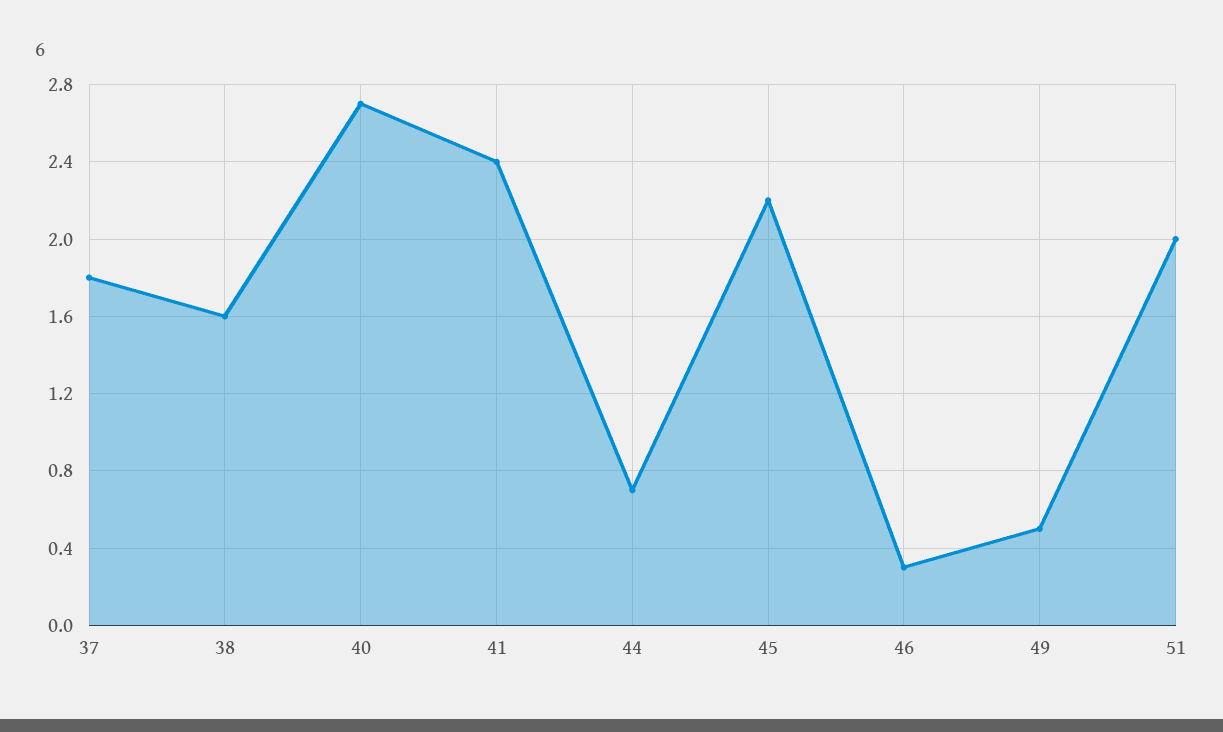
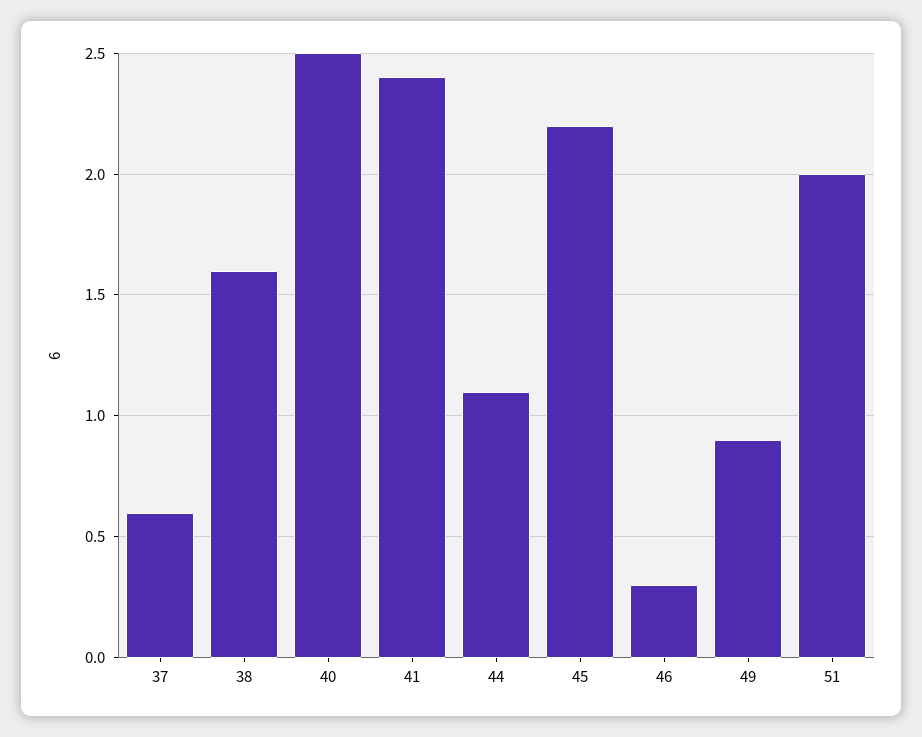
37: 1.8 -> 0.6
40: 2.7 -> 2.5
44: 0.7 -> 1.1
49: 0.5 -> 0.9

